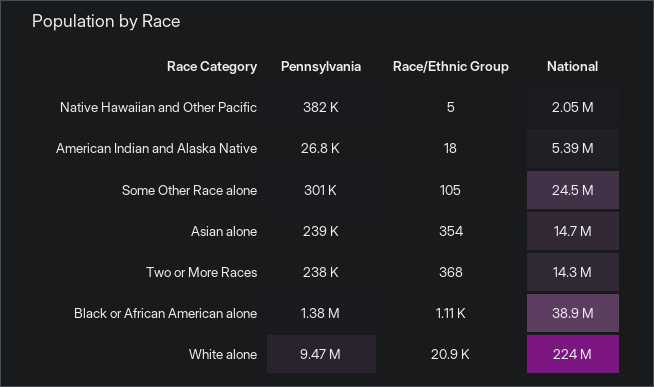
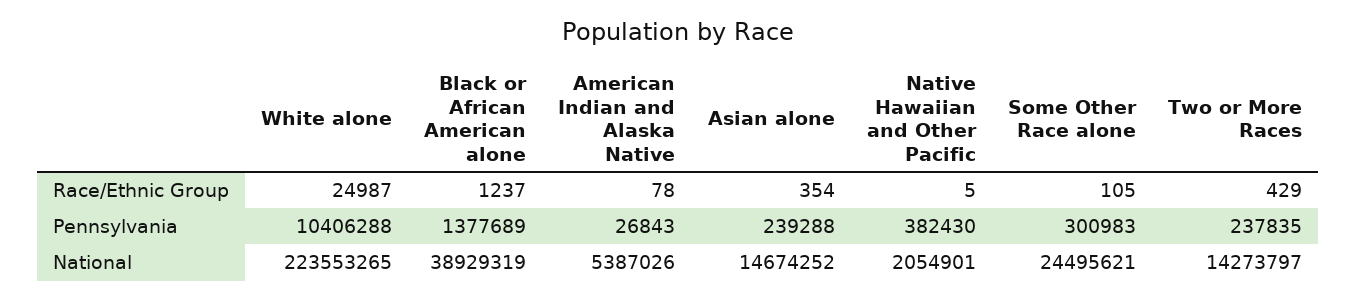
Race/Ethnic Group, American Indian and Alaska Native: 18 -> 78
Race/Ethnic Group, Two or More Races: 368 -> 429
Race/Ethnic Group, Black or African American alone: 1110 -> 1237
Pennsylvania, White alone: 9470000 -> 10406288
Race/Ethnic Group, White alone: 20900 -> 24987

